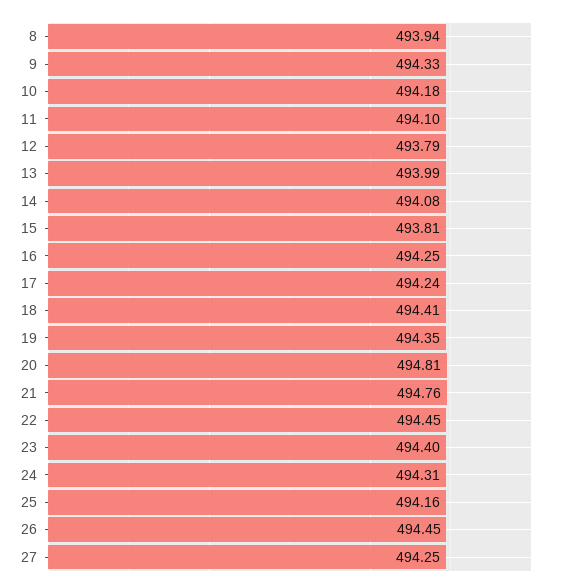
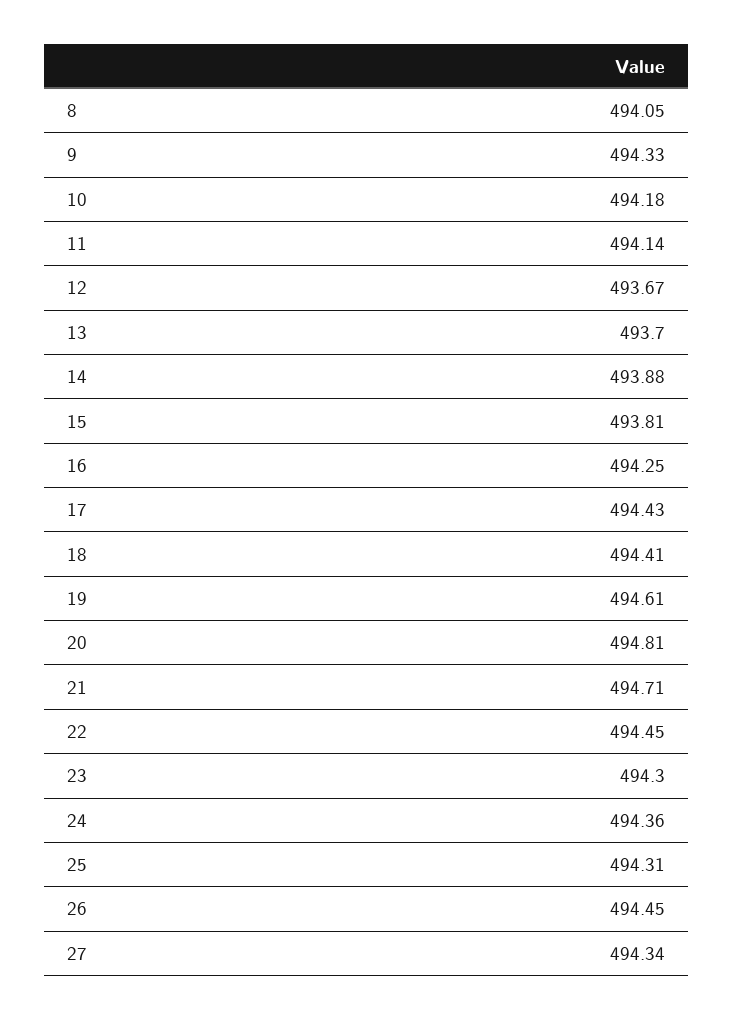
8: 493.94 -> 494.05
11: 494.1 -> 494.14
12: 493.79 -> 493.67
13: 493.99 -> 493.7
14: 494.08 -> 493.88
17: 494.24 -> 494.43
19: 494.35 -> 494.61
21: 494.76 -> 494.71
23: 494.4 -> 494.3
24: 494.31 -> 494.36
25: 494.16 -> 494.31
27: 494.25 -> 494.34

